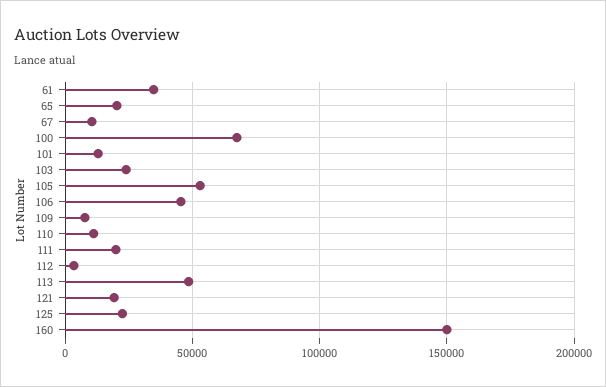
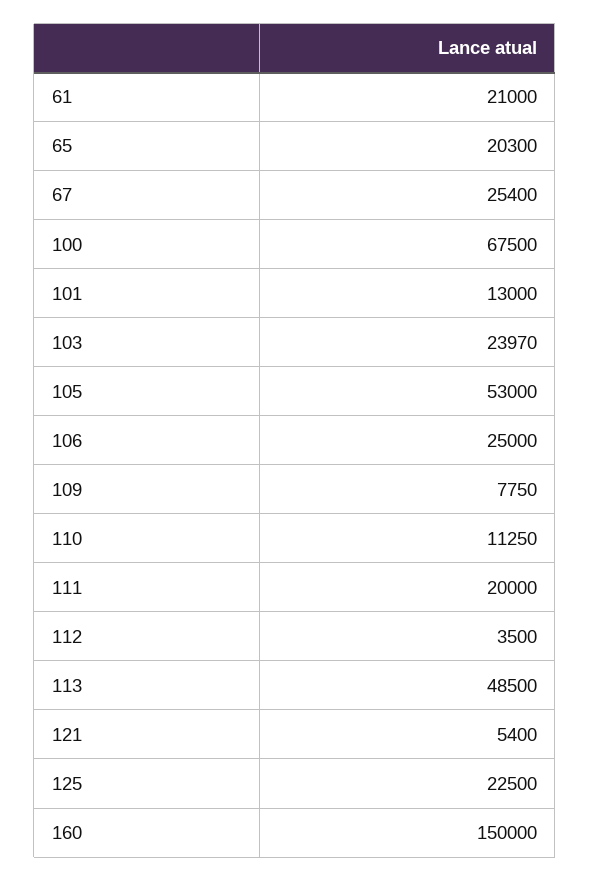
61: 35000 -> 21000
67: 10000 -> 25400
106: 45000 -> 25000
121: 20000 -> 5400

